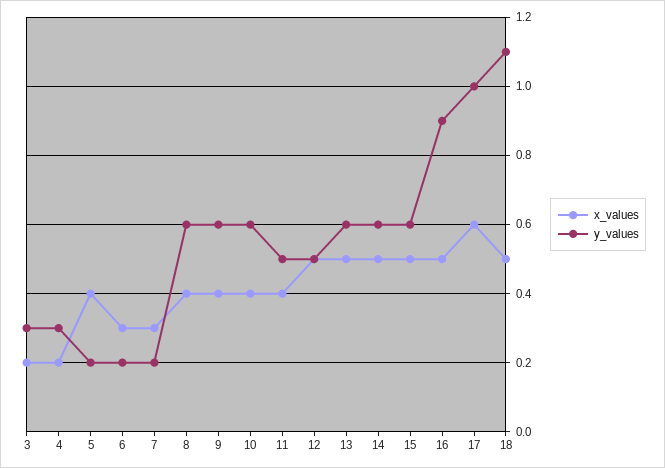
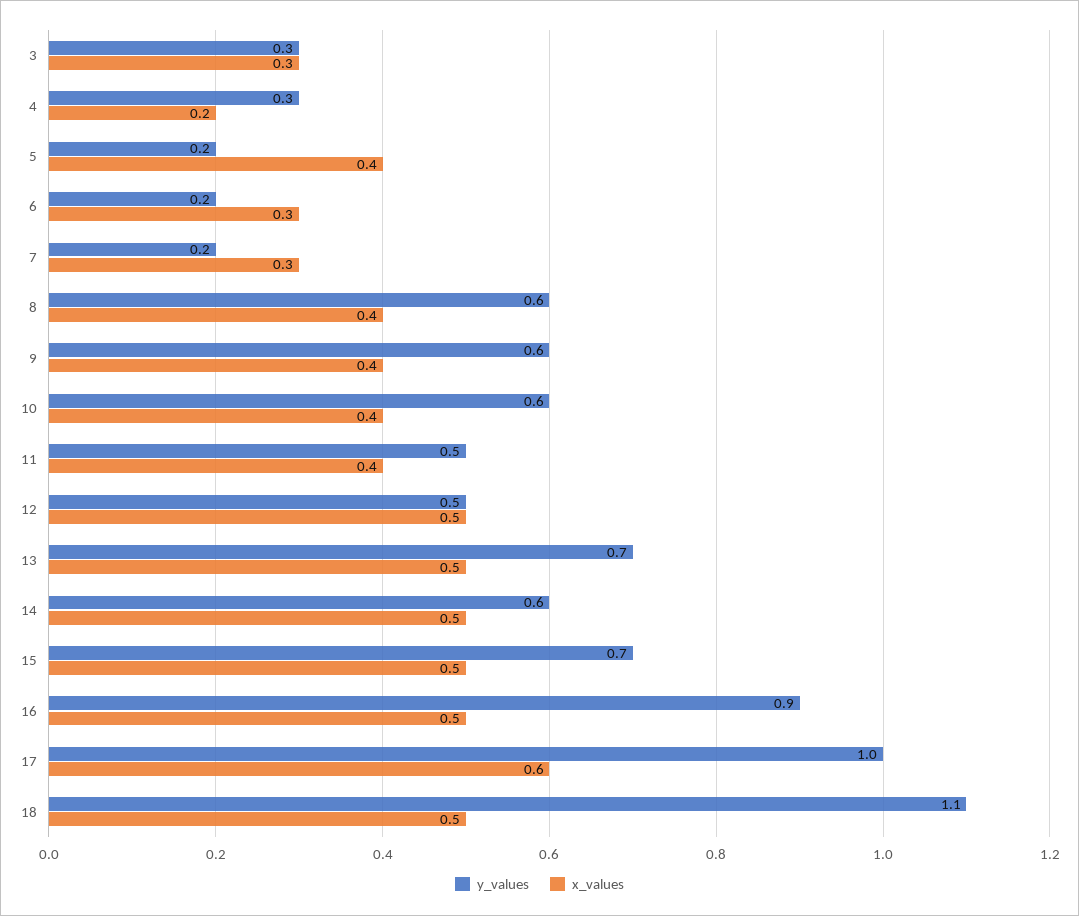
x_values, 3: 0.2 -> 0.3
y_values, 13: 0.6 -> 0.7
y_values, 15: 0.6 -> 0.7

